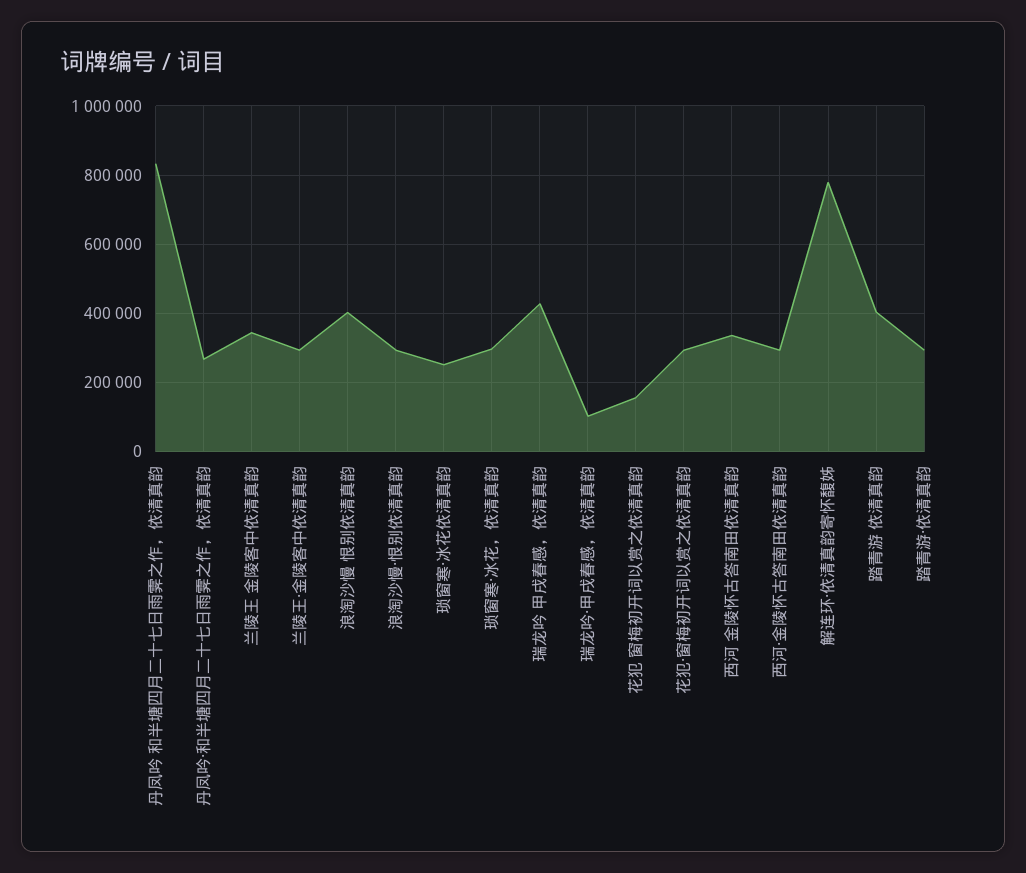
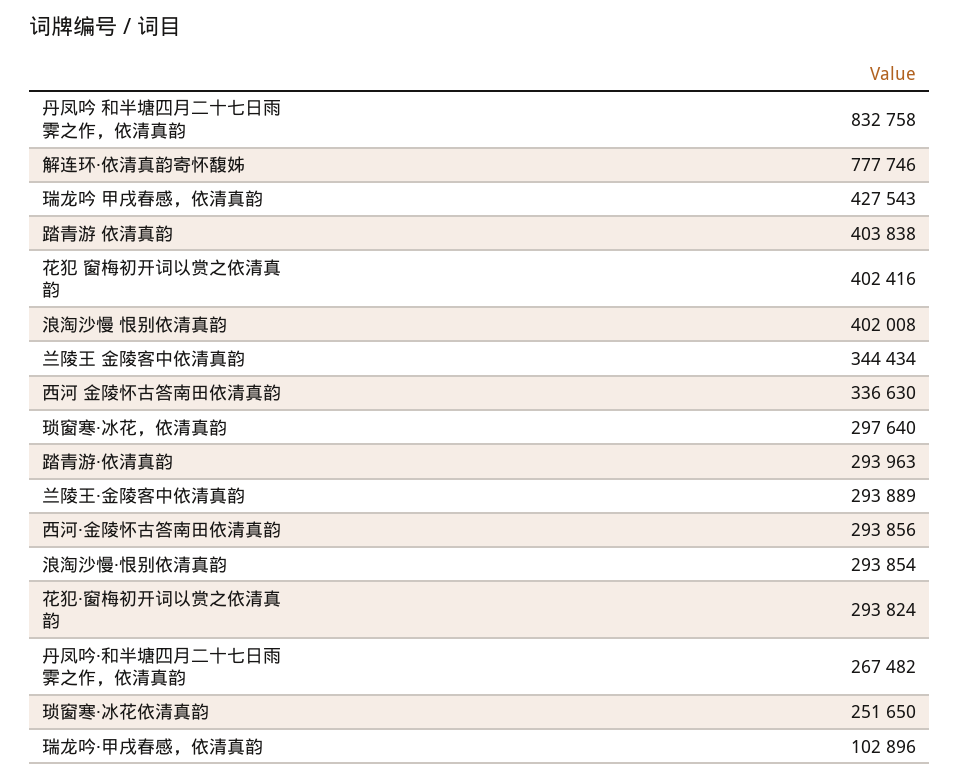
花犯 窗梅初开词以赏之依清真韵: 160000 -> 402416

